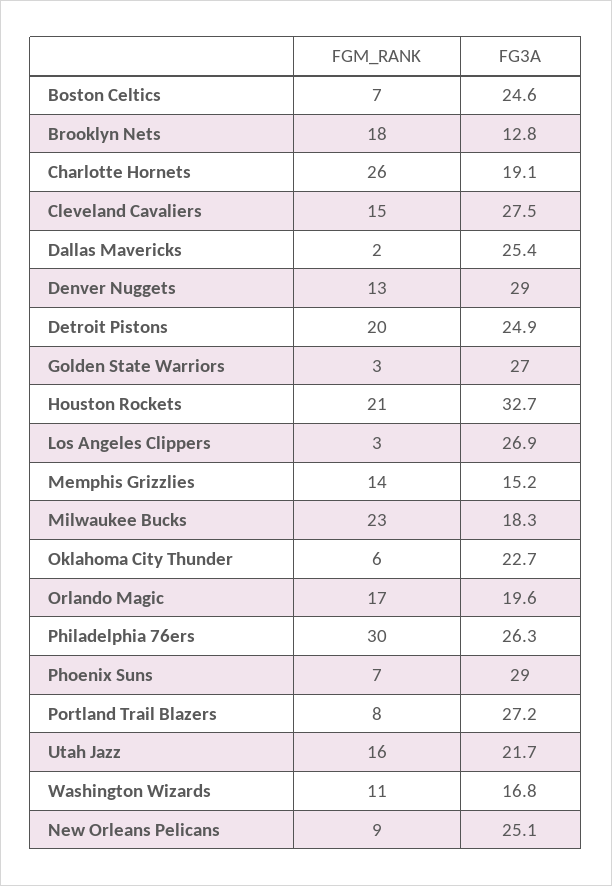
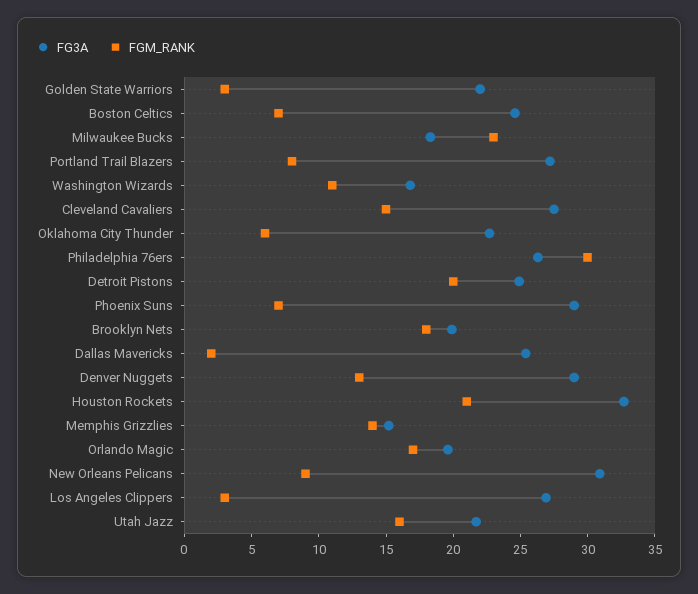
FG3A, Brooklyn Nets: 12.8 -> 20
FGM_RANK, Charlotte Hornets: 26 -> none
FG3A, Charlotte Hornets: 19.1 -> none
FG3A, Golden State Warriors: 27 -> 22
FG3A, New Orleans Pelicans: 25.1 -> 31

